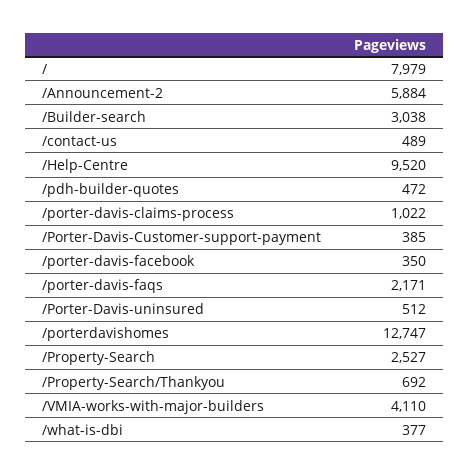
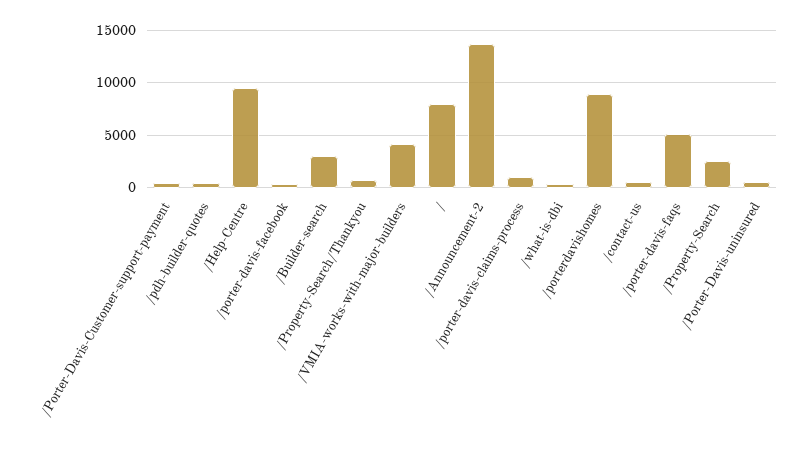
/Announcement-2: 5884 -> 14000
/porter-davis-faqs: 2171 -> 5000
/porterdavishomes: 12747 -> 9000

